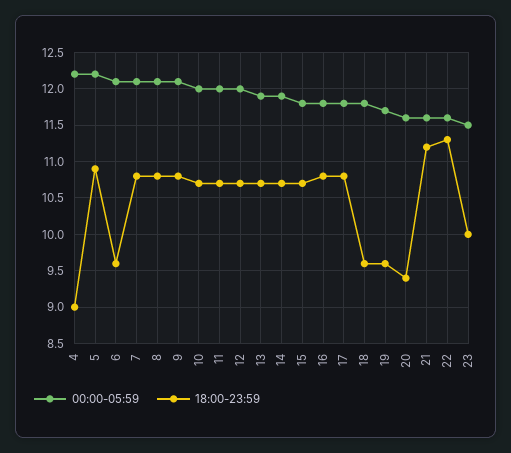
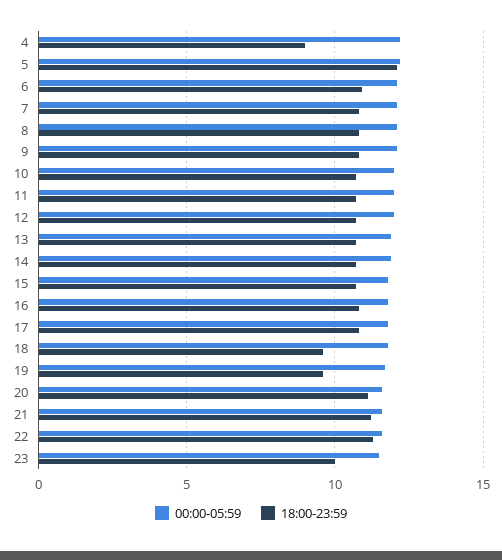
18:00-23:59, 5: 10.9 -> 12
18:00-23:59, 6: 9.6 -> 11
18:00-23:59, 20: 9.4 -> 11

